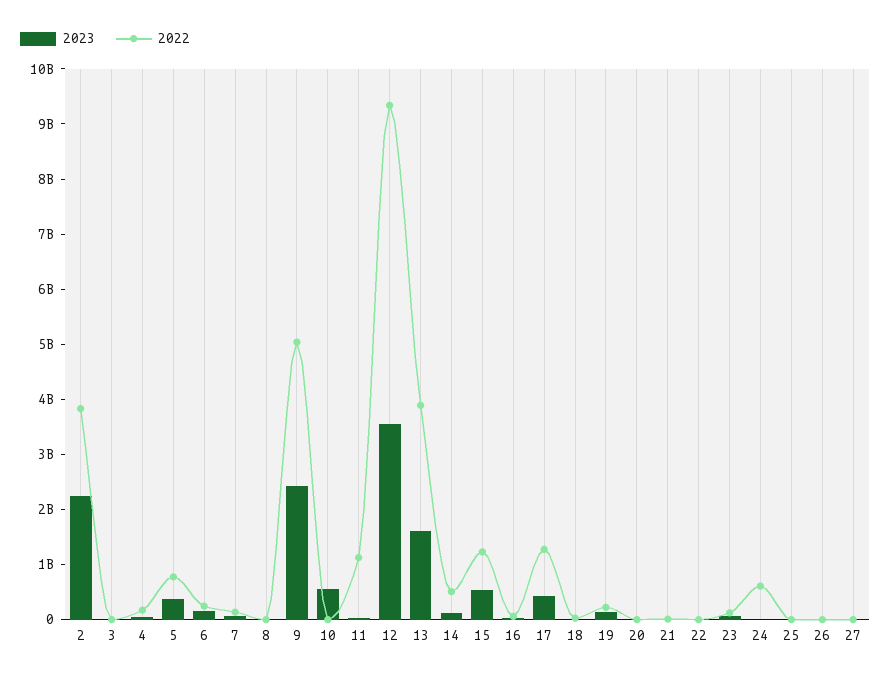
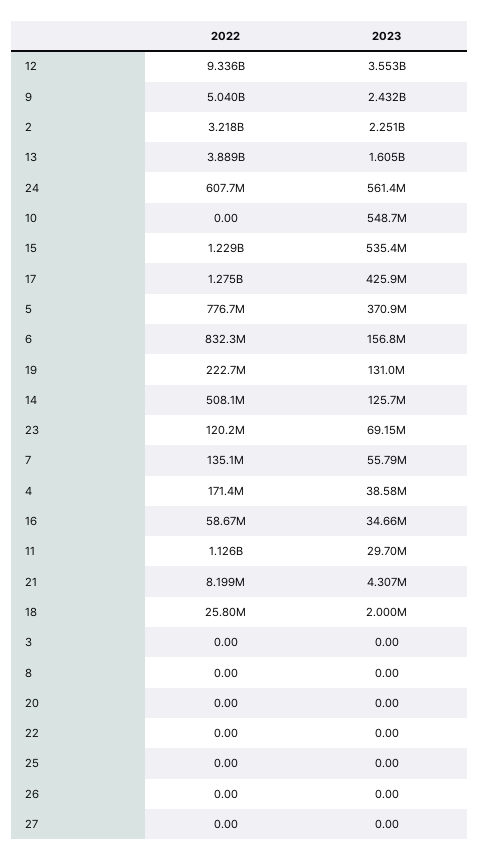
2022, 2: 3800000000 -> 3218000000
2022, 6: 200000000 -> 832300000
2023, 24: 0 -> 561400000

